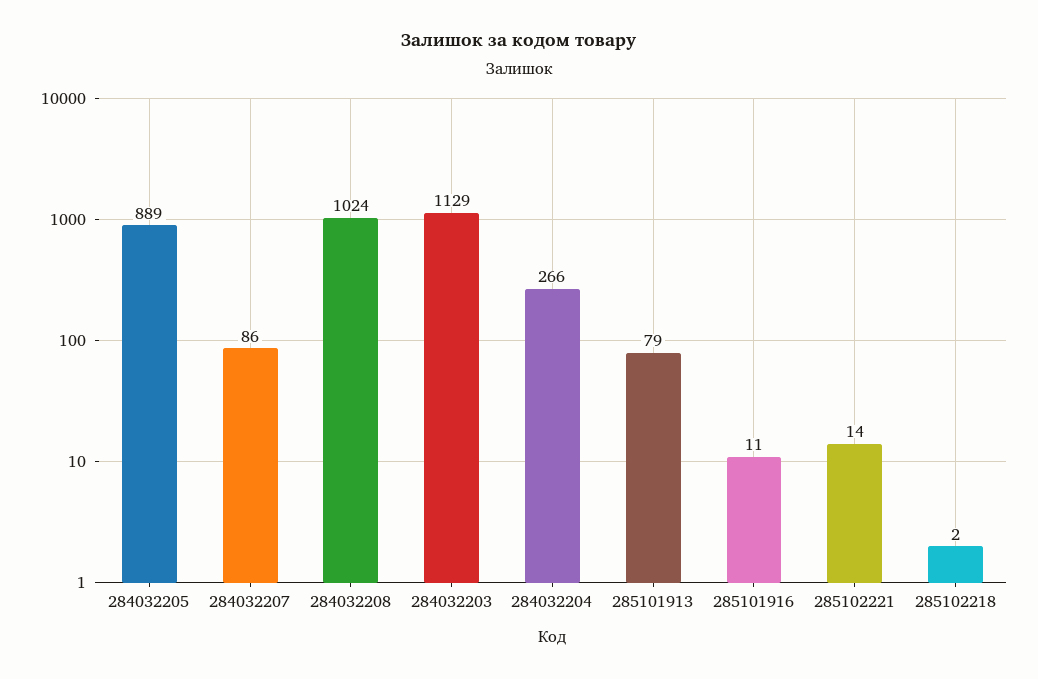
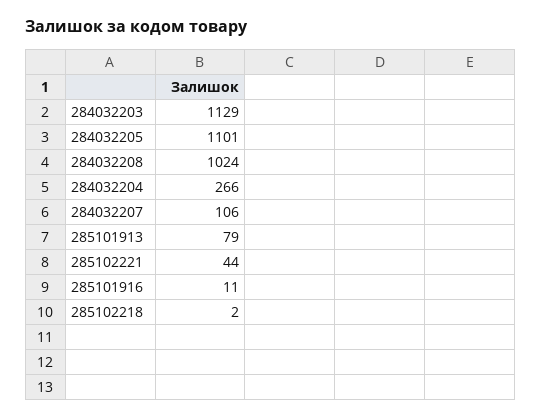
284032205: 889 -> 1101
284032207: 86 -> 106
285102221: 14 -> 44

